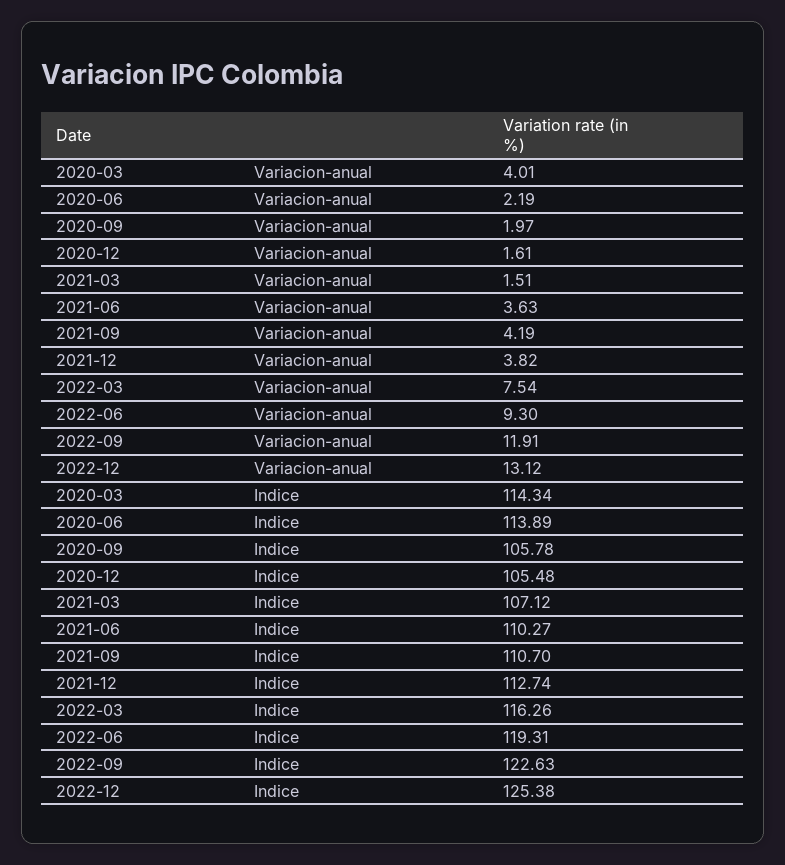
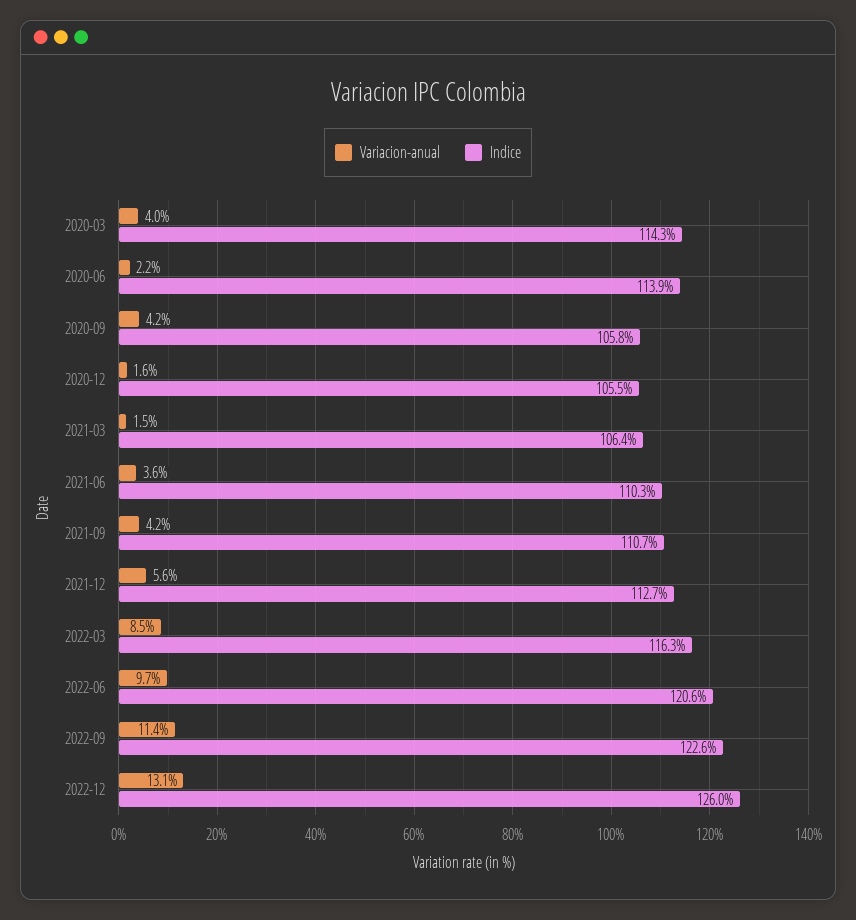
Variacion-anual, 2020-09: 1.97 -> 4.2
Variacion-anual, 2021-12: 3.82 -> 5.6
Variacion-anual, 2022-03: 7.54 -> 8.5
Variacion-anual, 2022-06: 9.3 -> 9.7
Variacion-anual, 2022-09: 11.91 -> 11.4
Indice, 2021-03: 107.12 -> 106.4
Indice, 2022-06: 119.31 -> 120.6
Indice, 2022-12: 125.38 -> 126

